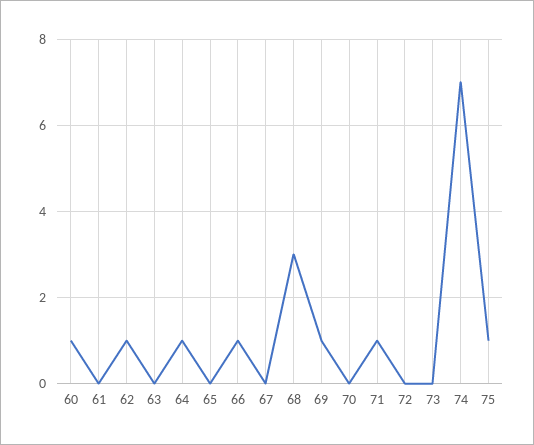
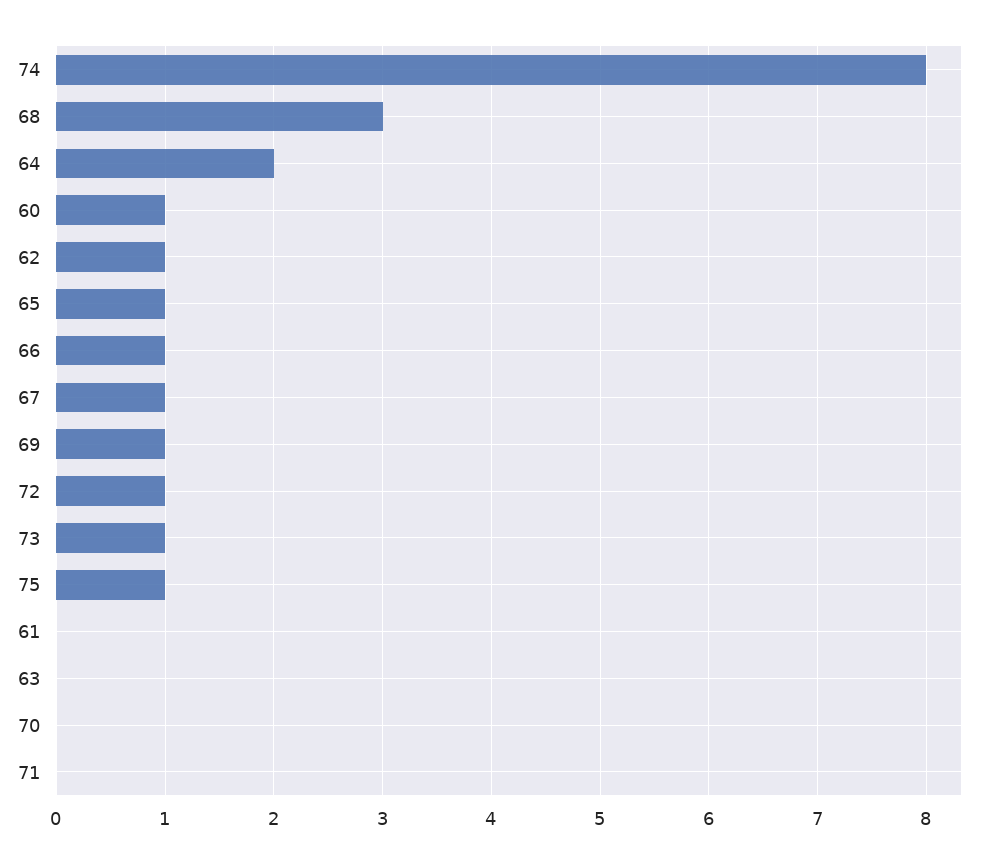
64: 1 -> 2
65: 0 -> 1
67: 0 -> 1
71: 1 -> 0
72: 0 -> 1
73: 0 -> 1
74: 7 -> 8

